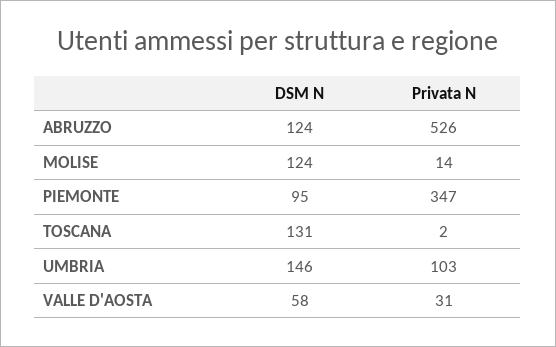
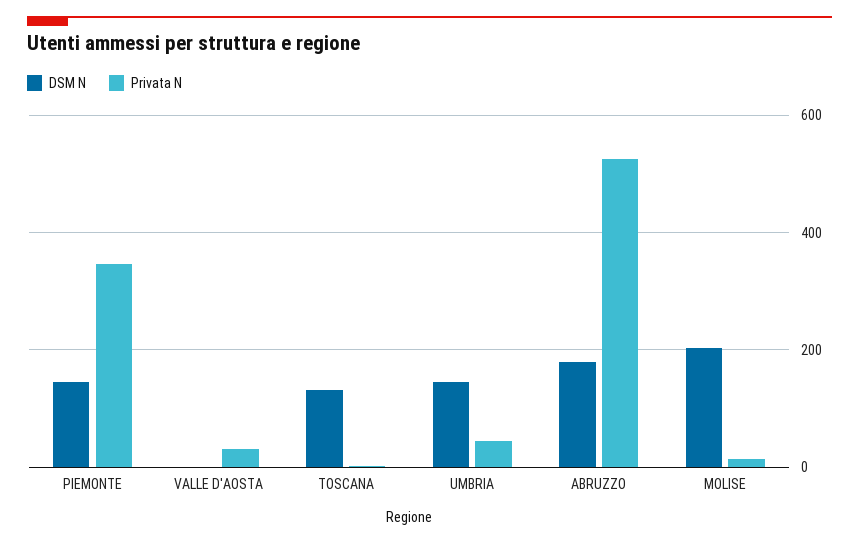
DSM N, ABRUZZO: 124 -> 180
DSM N, MOLISE: 124 -> 200
DSM N, PIEMONTE: 95 -> 140
Privata N, UMBRIA: 103 -> 40
DSM N, VALLE D'AOSTA: 58 -> 0

